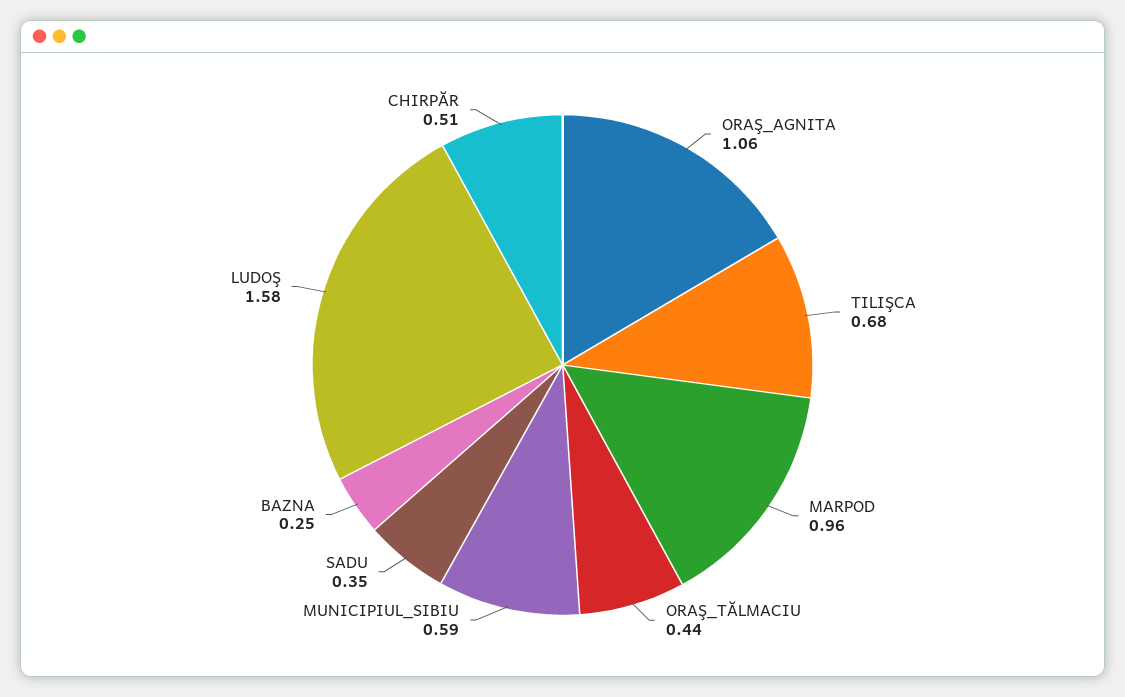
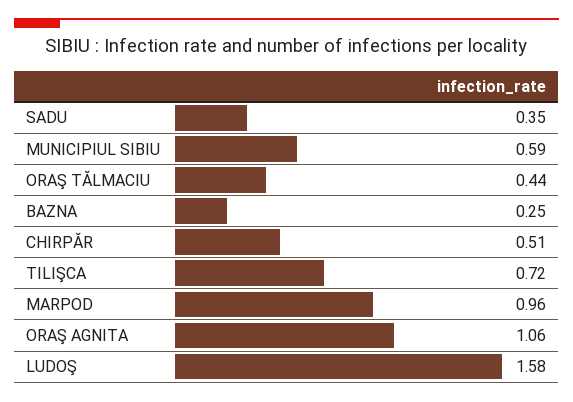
TILIŞCA: 0.68 -> 0.72

